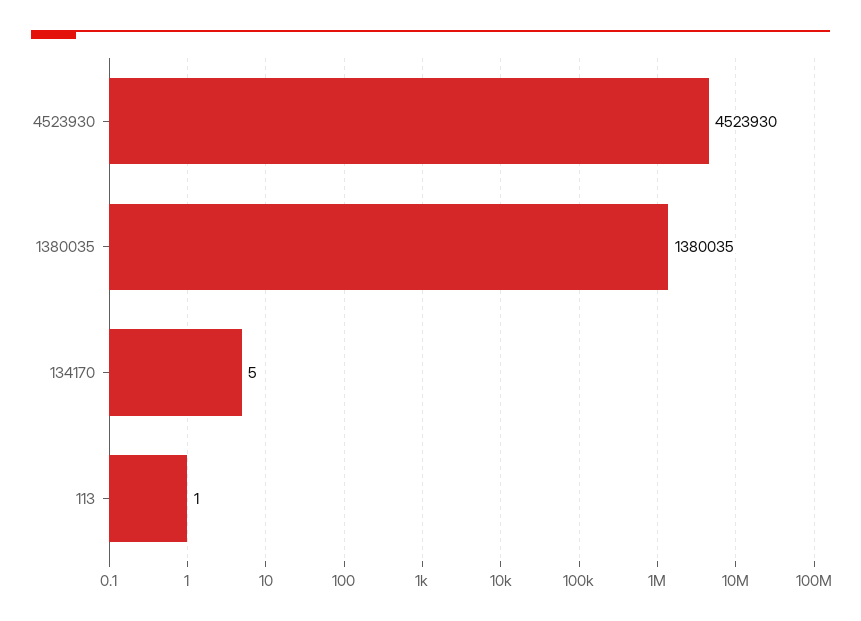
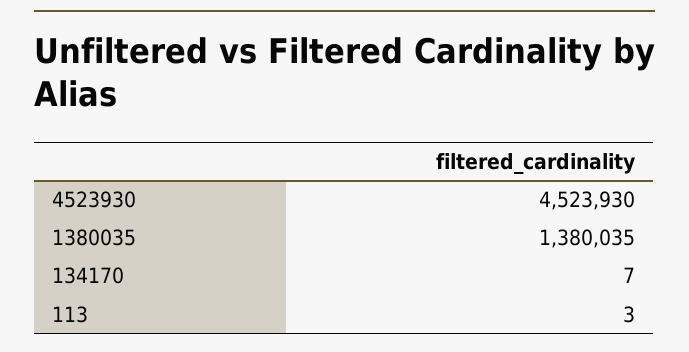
134170: 5 -> 7
113: 1 -> 3

